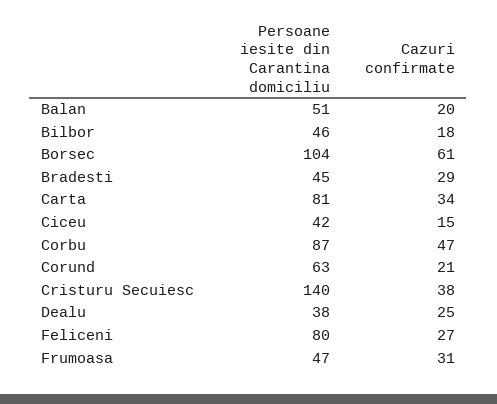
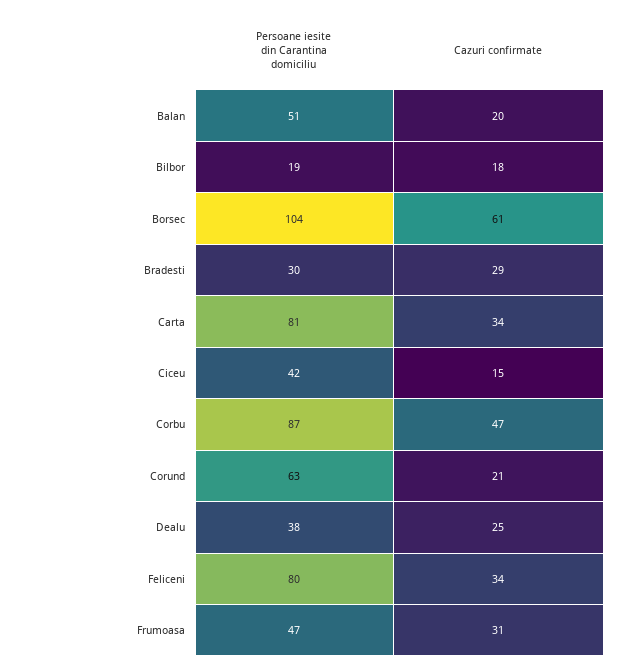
Persoane iesite din Carantina domiciliu, Bilbor: 46 -> 19
Persoane iesite din Carantina domiciliu, Bradesti: 45 -> 30
Persoane iesite din Carantina domiciliu, Cristuru Secuiesc: 140 -> none
Cazuri confirmate, Cristuru Secuiesc: 38 -> none
Cazuri confirmate, Feliceni: 27 -> 34

